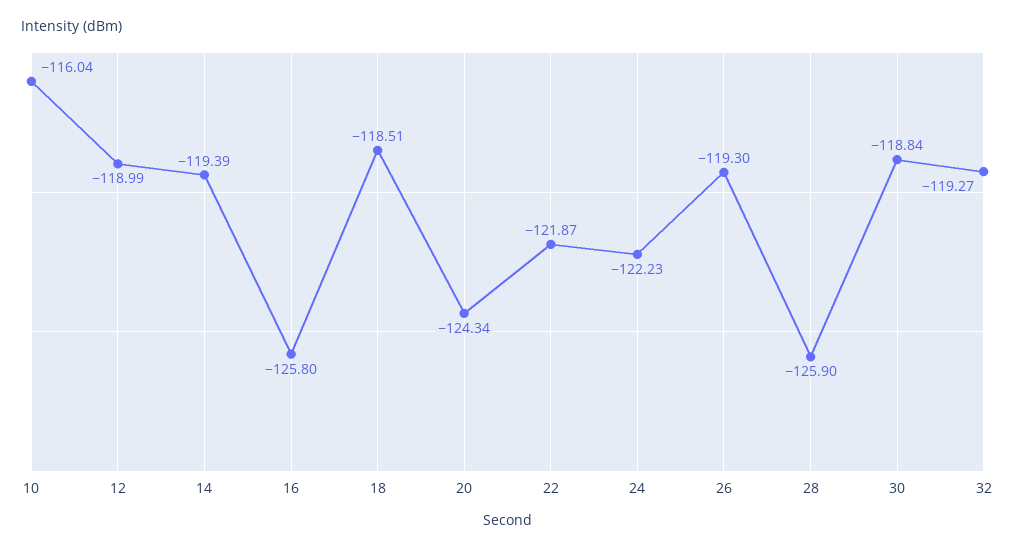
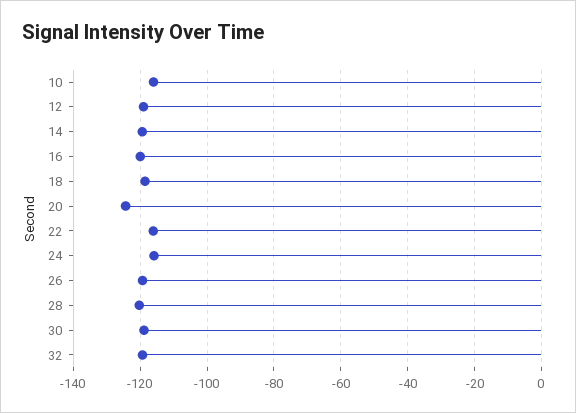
16: -125.8 -> -120
22: -121.87 -> -116
24: -122.23 -> -116
28: -125.9 -> -120

